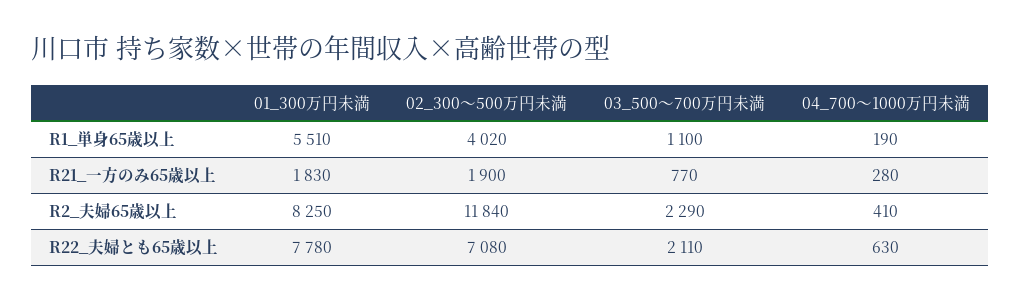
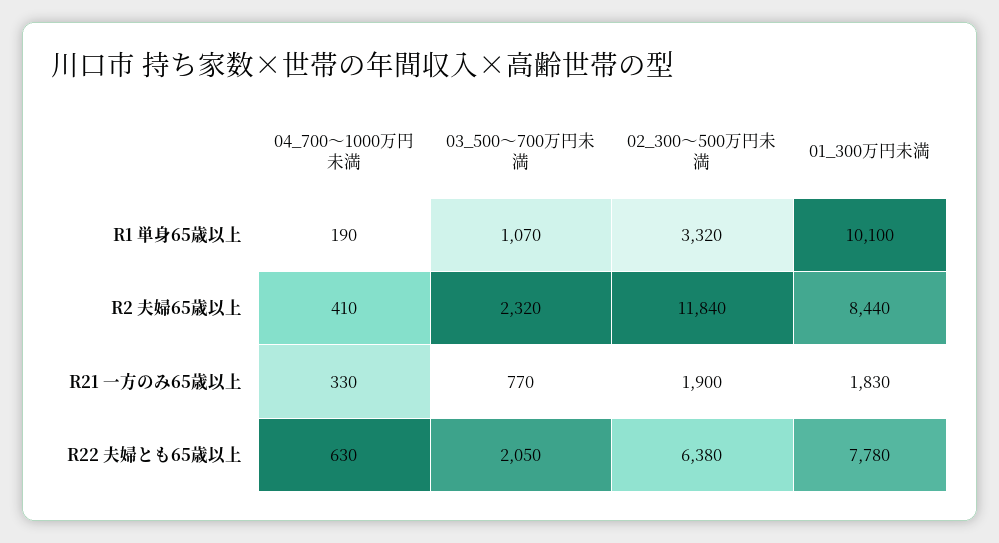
01_300万円未満, R1_単身65歳以上: 5510 -> 10100
02_300～500万円未満, R1_単身65歳以上: 4020 -> 3320
03_500～700万円未満, R1_単身65歳以上: 1100 -> 1070
04_700～1000万円未満, R21_一方のみ65歳以上: 280 -> 330
01_300万円未満, R2_夫婦65歳以上: 8250 -> 8440
03_500～700万円未満, R2_夫婦65歳以上: 2290 -> 2320
02_300～500万円未満, R22_夫婦とも65歳以上: 7080 -> 6380
03_500～700万円未満, R22_夫婦とも65歳以上: 2110 -> 2050

